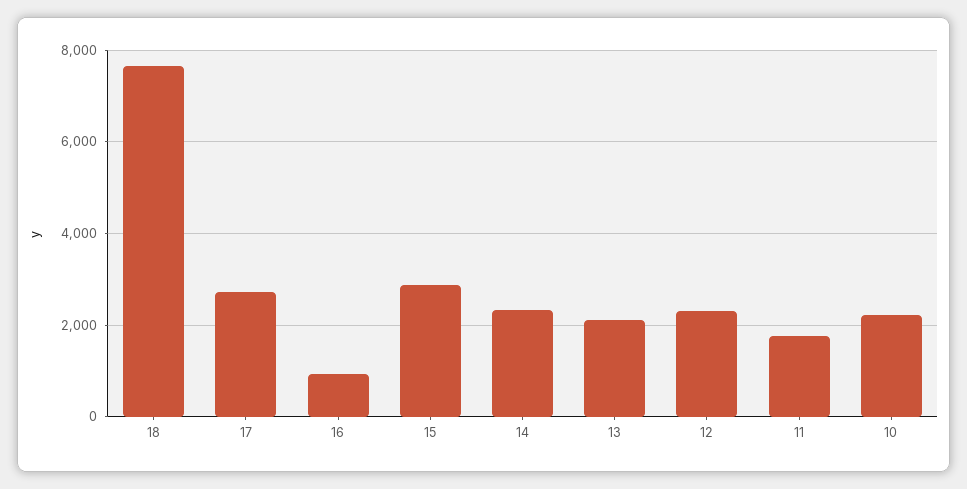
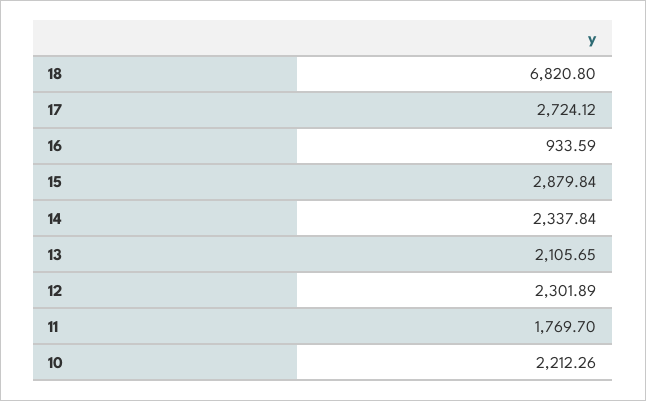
18: 7600 -> 6820.8

